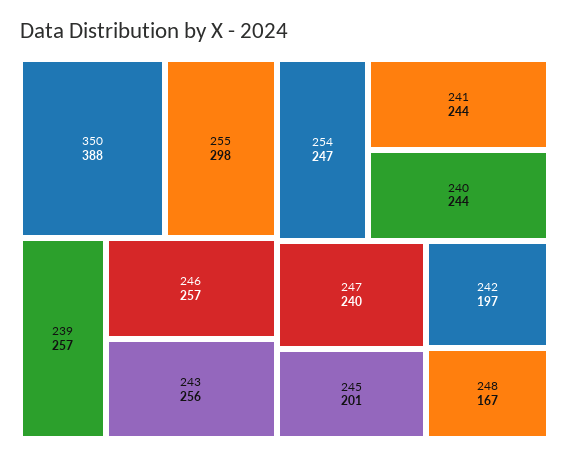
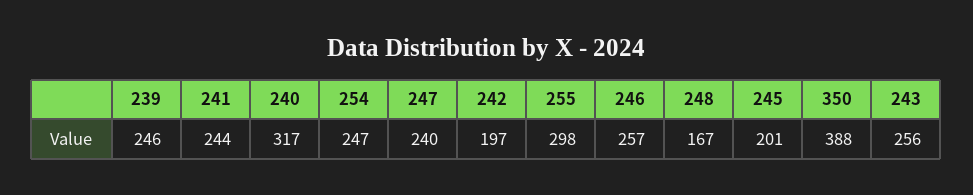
239: 257 -> 246
240: 244 -> 317

